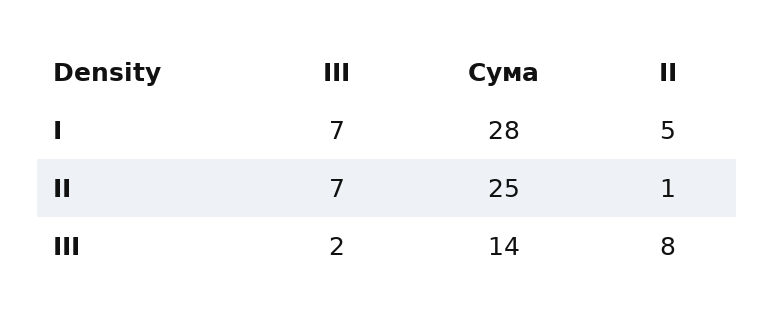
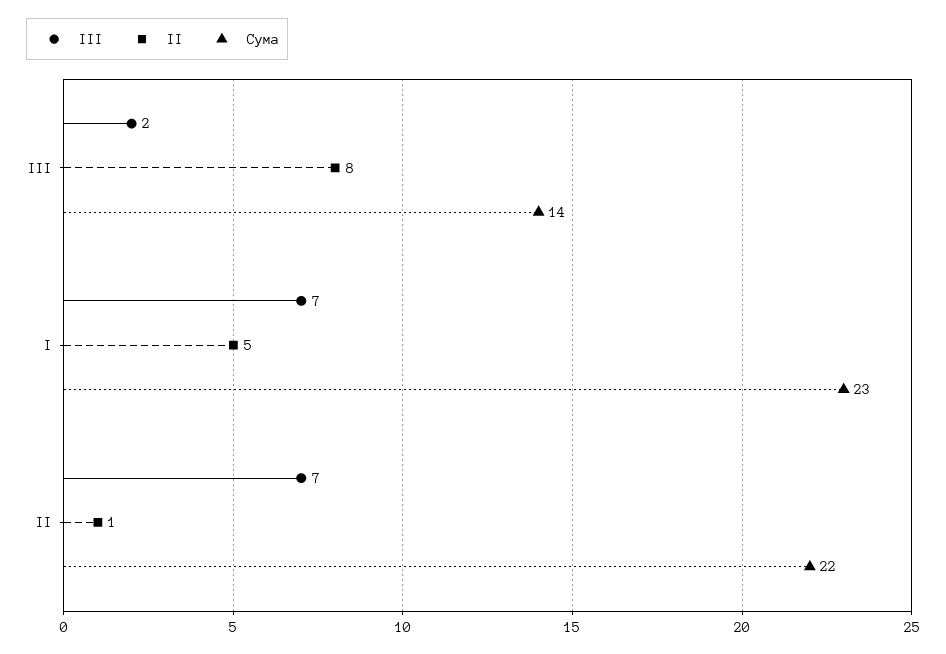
Сума, І: 28 -> 23
Сума, ІІ: 25 -> 22

